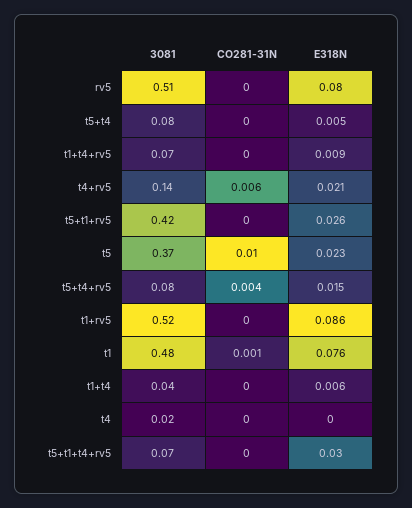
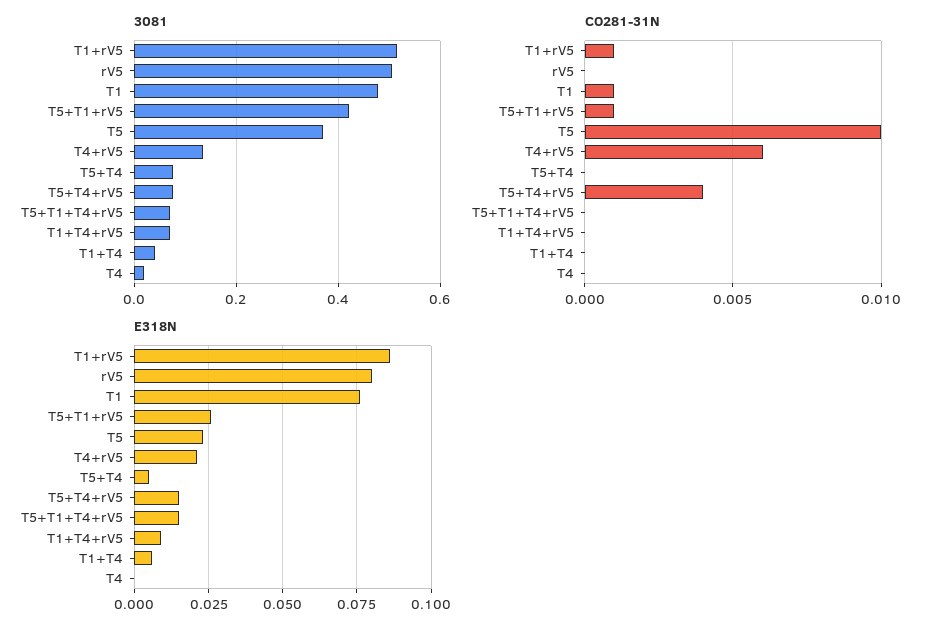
CO281-31N, t5+t1+rv5: 0 -> 0.001
CO281-31N, t1+rv5: 0 -> 0.001
E318N, t5+t1+t4+rv5: 0.03 -> 0.015

